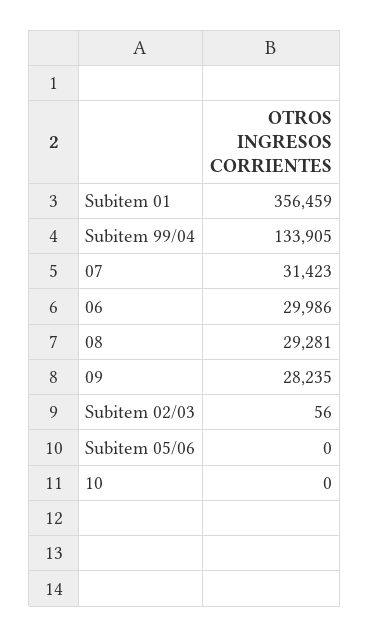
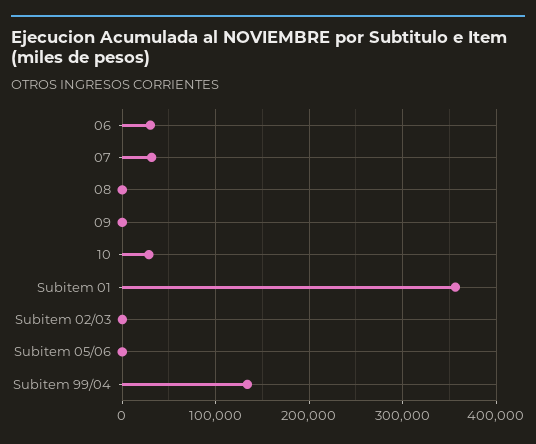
08: 29281 -> 0
09: 28235 -> 0
10: 0 -> 30000

